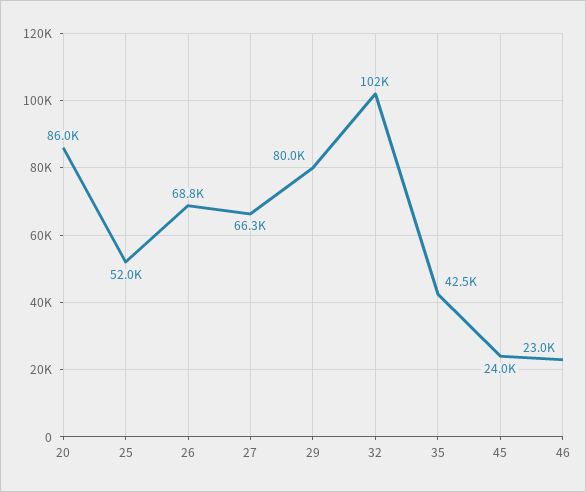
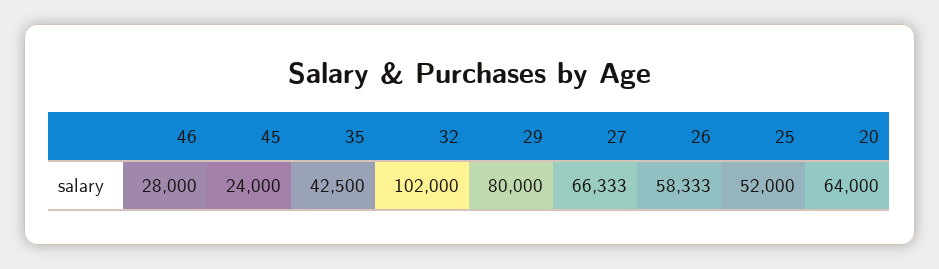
20: 86000 -> 64000
26: 68800 -> 58333
46: 23000 -> 28000

